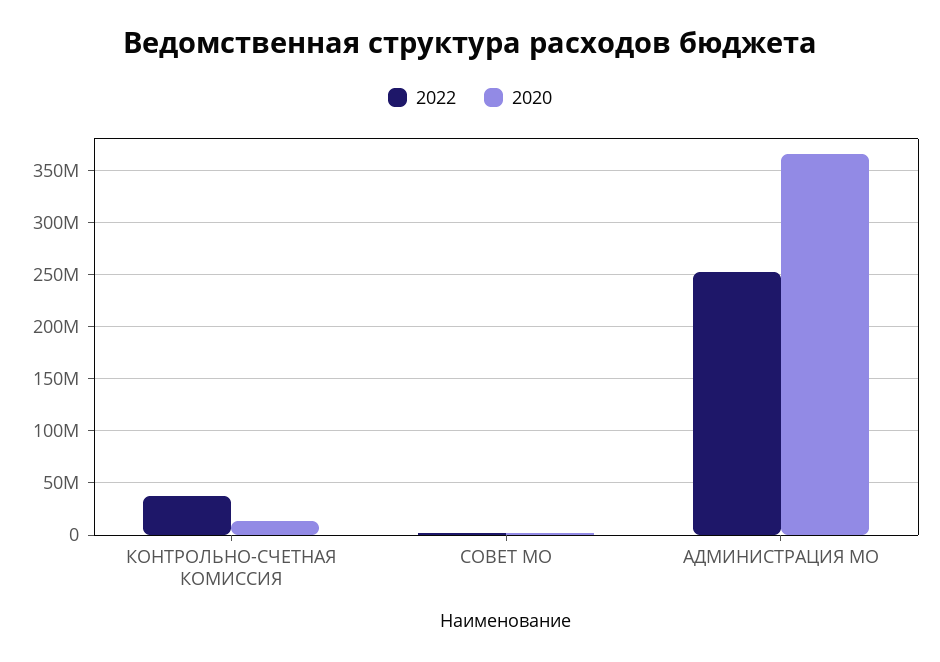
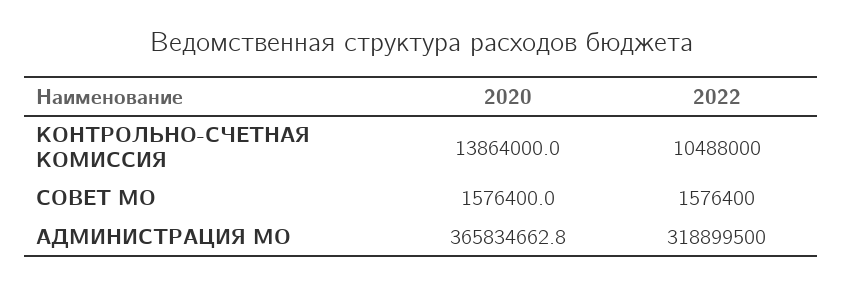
2022, КОНТРОЛЬНО-СЧЕТНАЯ КОМИССИЯ: 40000000 -> 10488000
2022, АДМИНИСТРАЦИЯ МО: 250000000 -> 318899500

